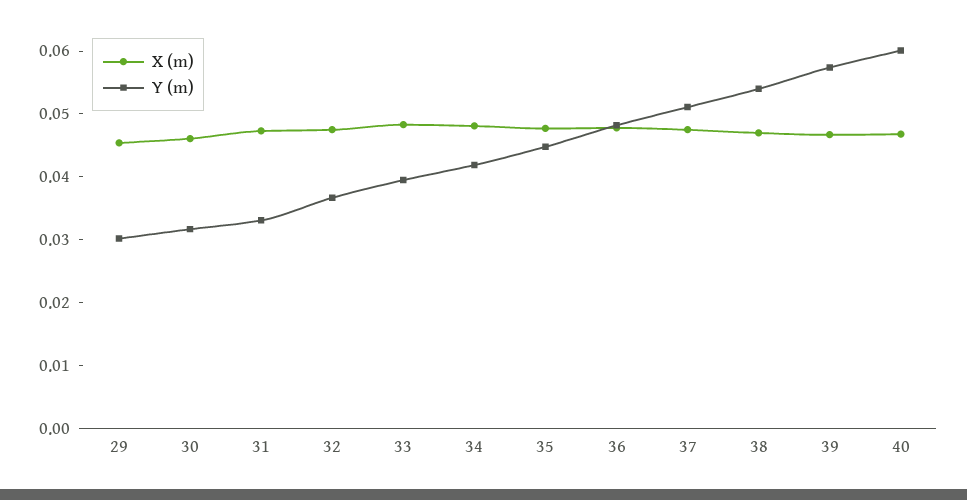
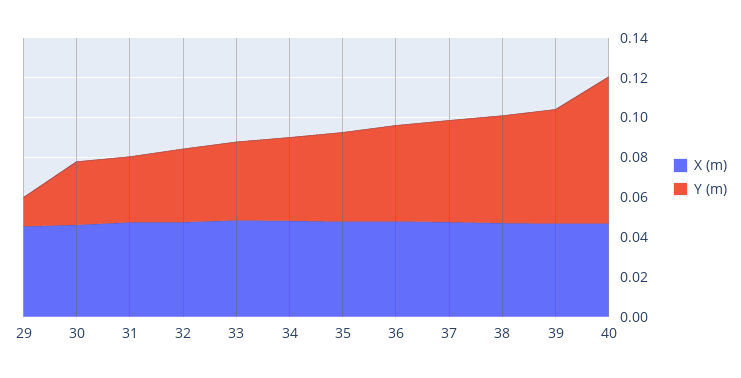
Y (m), 29: 0.03 -> 0.015
Y (m), 40: 0.06 -> 0.075

